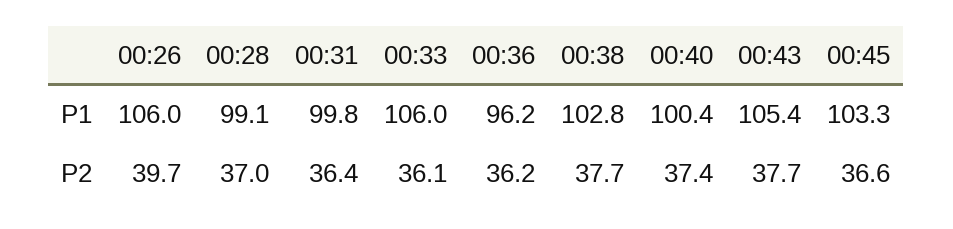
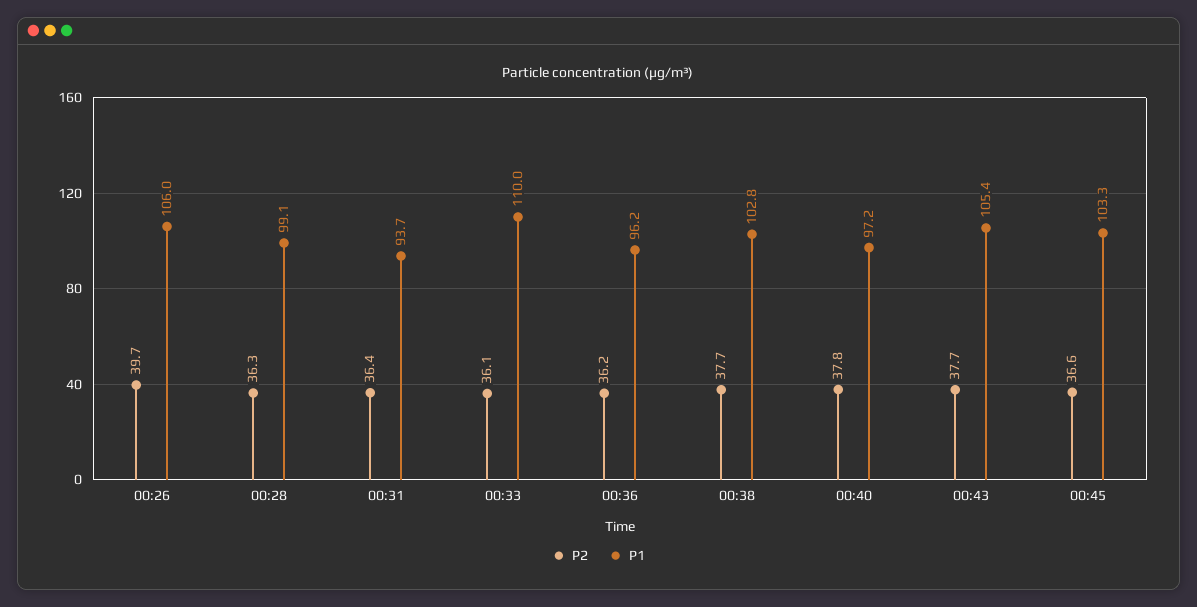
P1, 00:31: 99.8 -> 93.7
P1, 00:33: 106 -> 110
P1, 00:40: 100.4 -> 97.2
P2, 00:28: 37 -> 36.3
P2, 00:40: 37.4 -> 37.8

